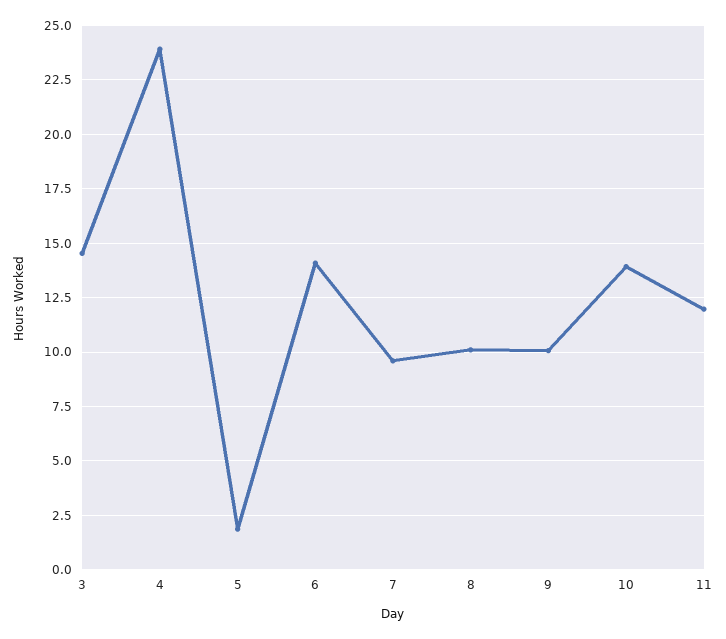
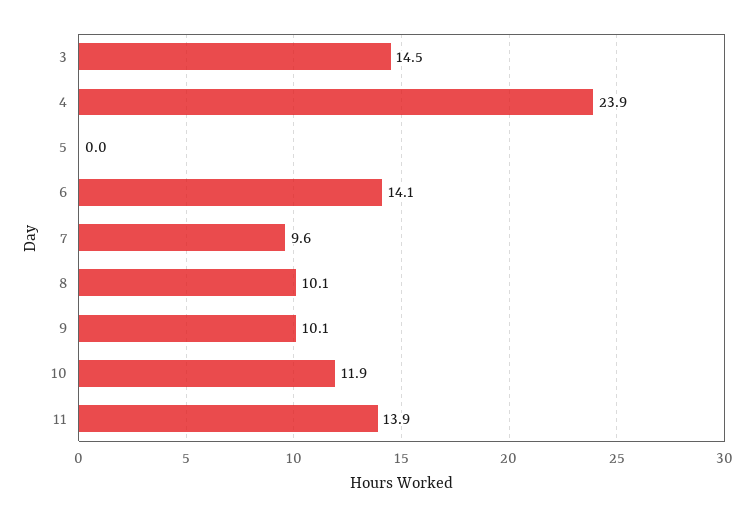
5: 2 -> 0
10: 14 -> 11.9
11: 12 -> 13.9

